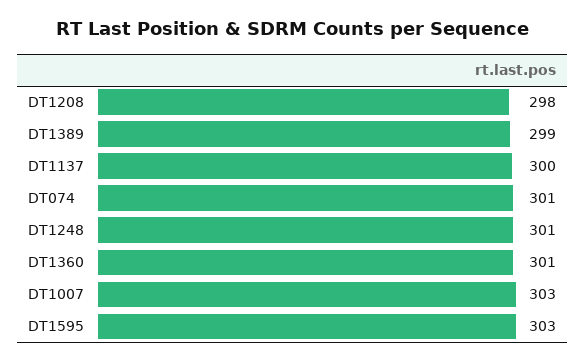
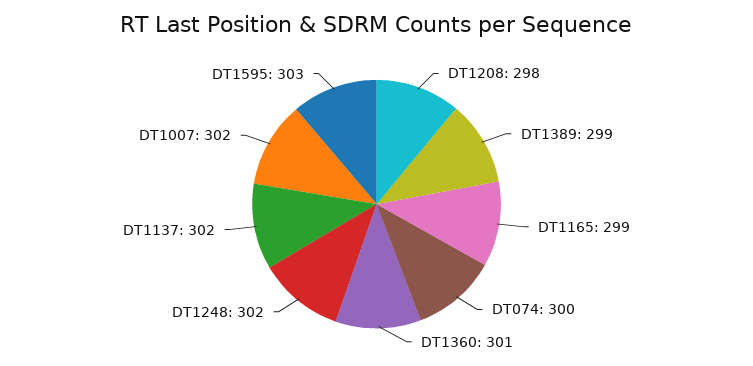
DT1137: 300 -> 302
DT074: 301 -> 300
DT1248: 301 -> 302
DT1007: 303 -> 302
DT1165: none -> 299

